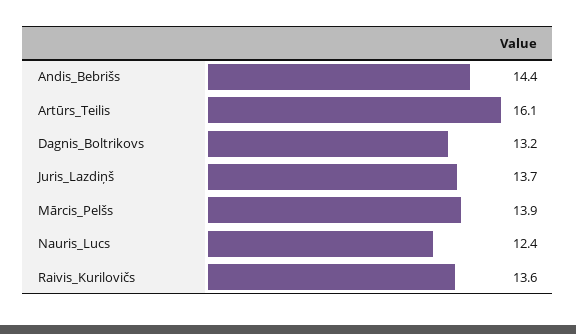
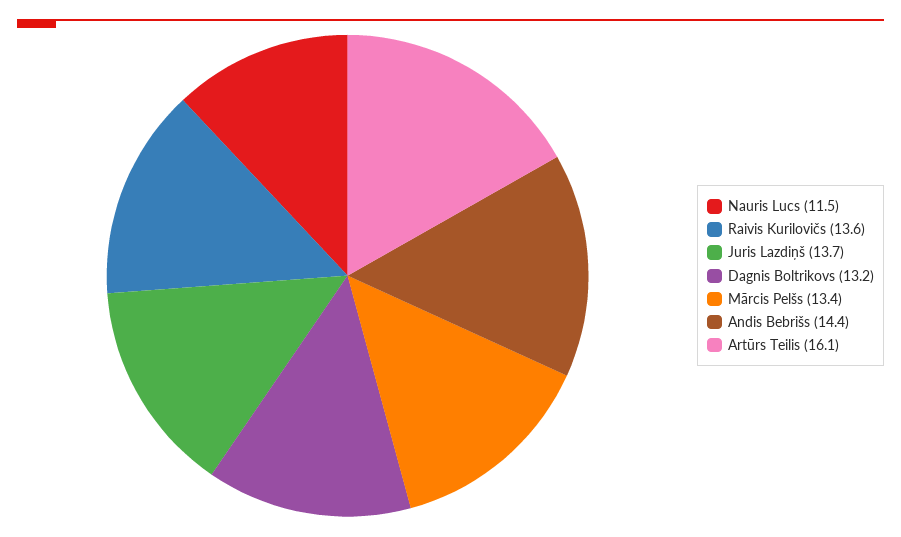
Mārcis_Pelšs: 13.9 -> 13.4
Nauris_Lucs: 12.4 -> 11.5

